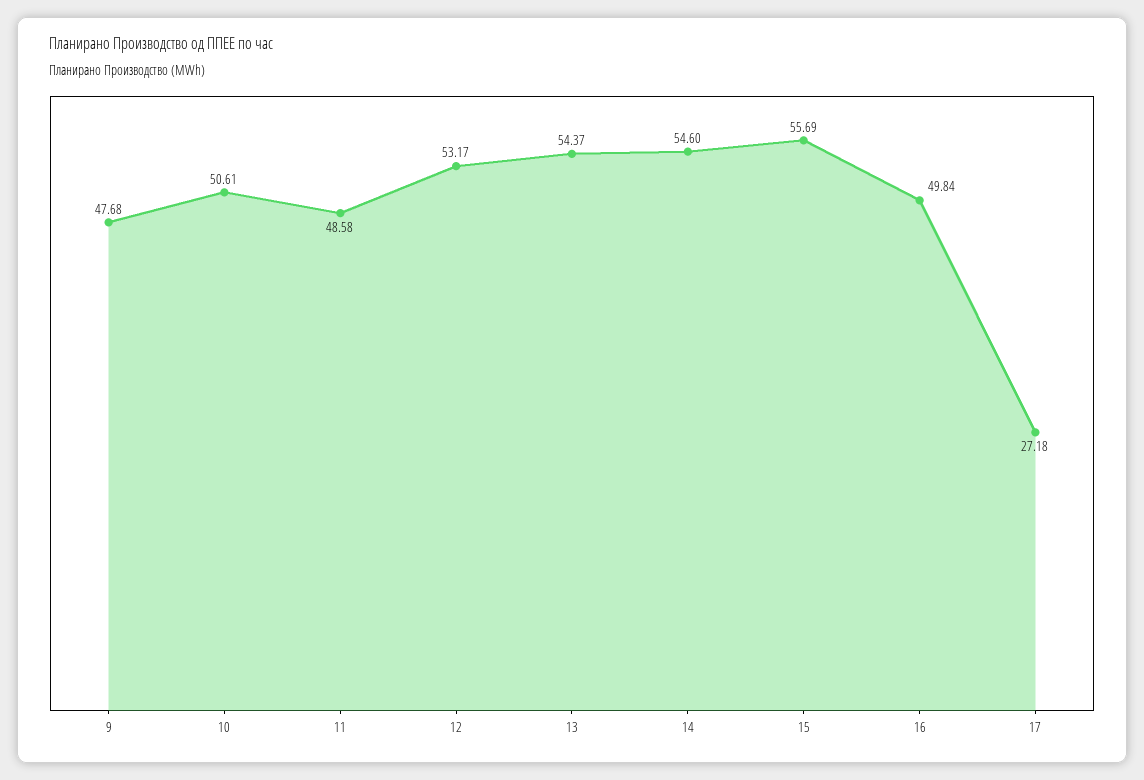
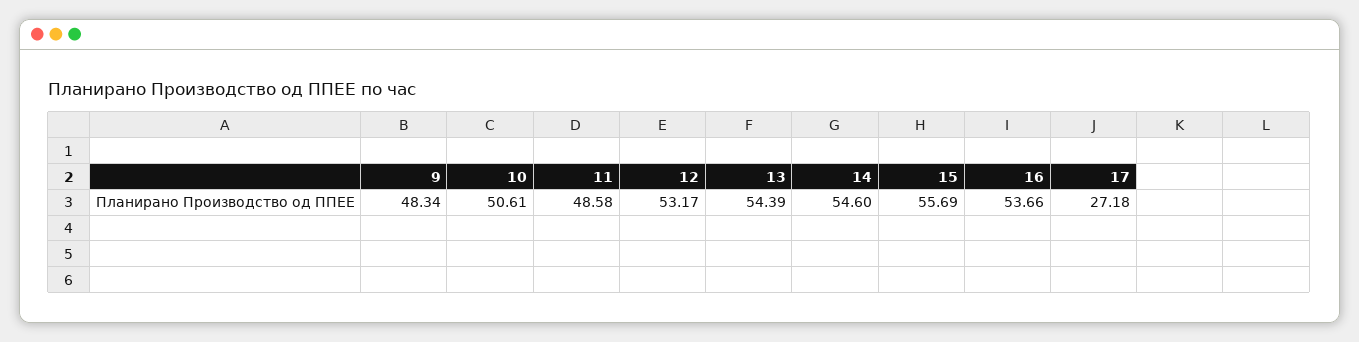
9: 47.68 -> 48.34
13: 54.37 -> 54.39
16: 49.84 -> 53.66

